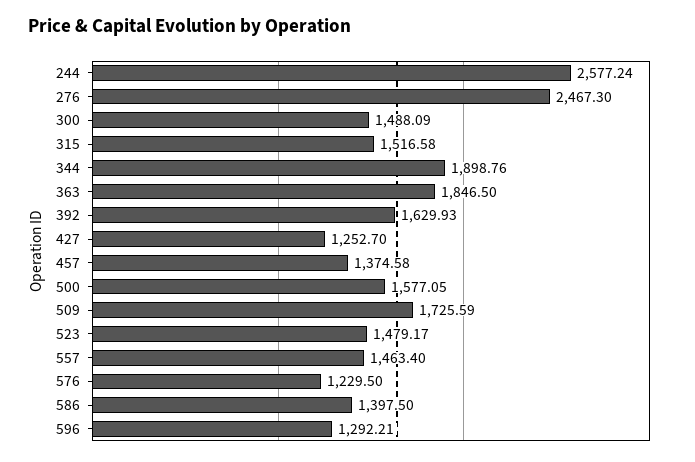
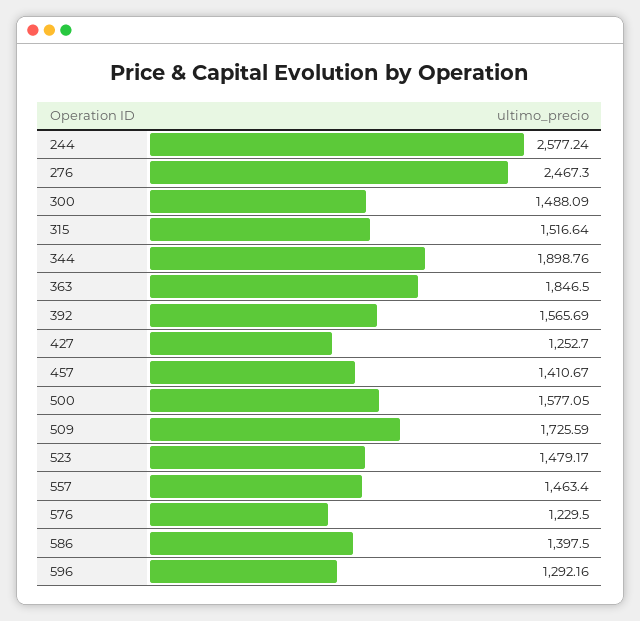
315: 1516.58 -> 1516.64
392: 1629.93 -> 1565.69
457: 1374.58 -> 1410.67
596: 1292.21 -> 1292.16

